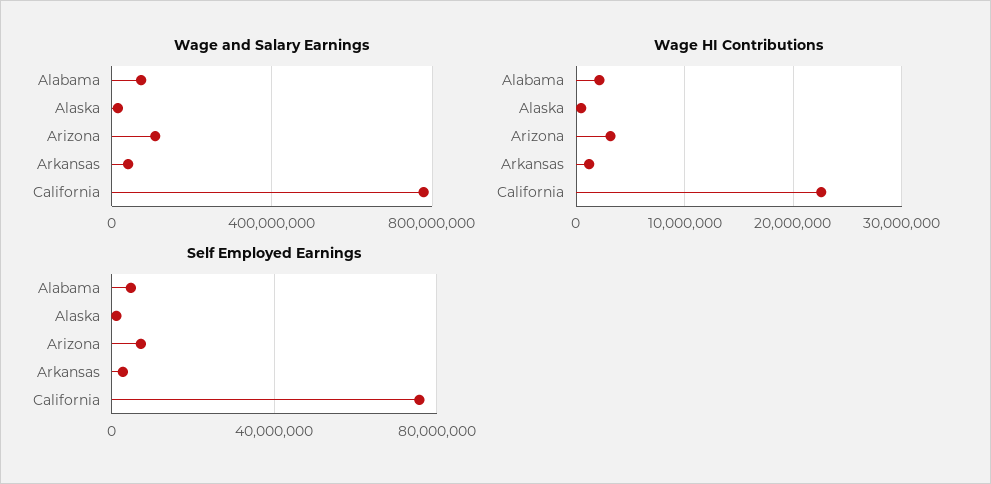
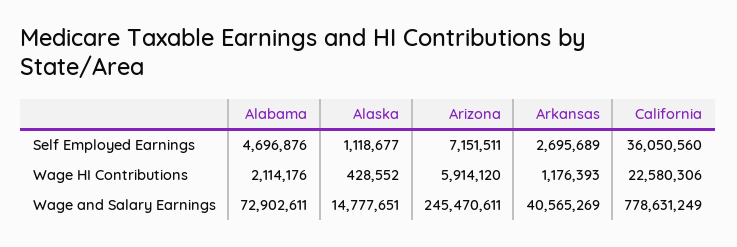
Wage and Salary Earnings, Arizona: 100000000 -> 245470611
Wage HI Contributions, Arizona: 3000000 -> 5914120
Self Employed Earnings, California: 75000000 -> 36050560

